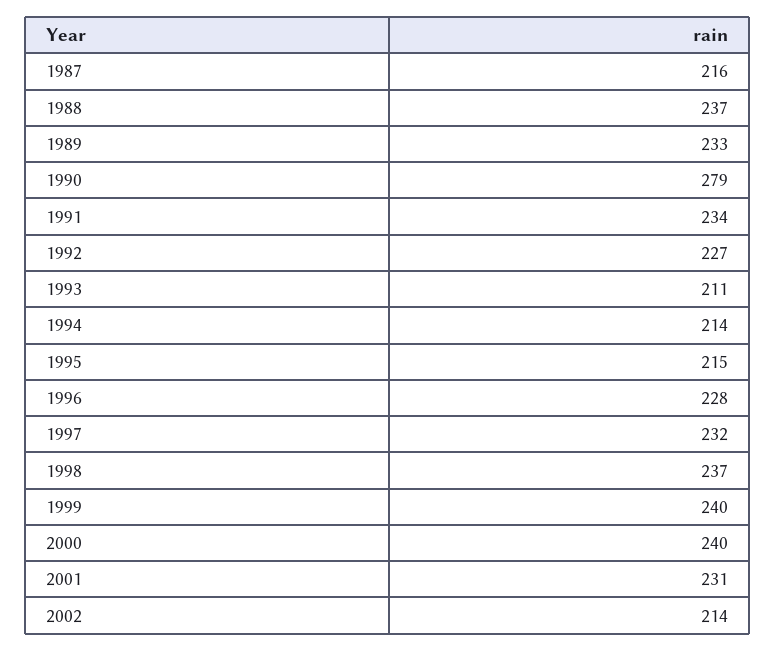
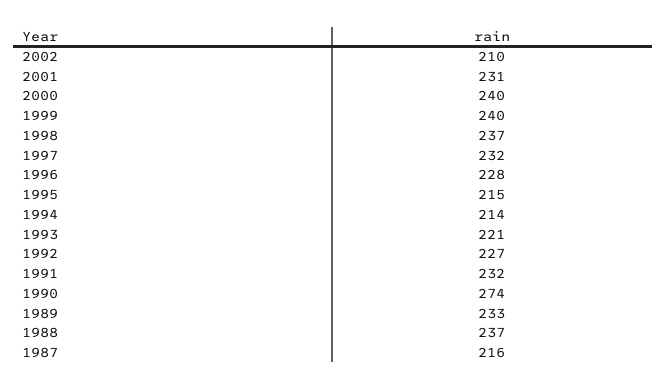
1990: 279 -> 274
1991: 234 -> 232
1993: 211 -> 221
2002: 214 -> 210

